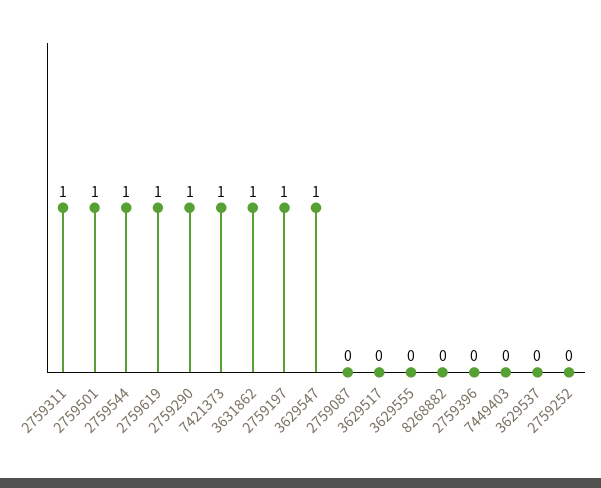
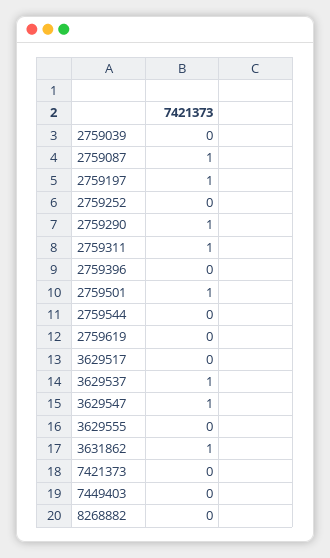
2759544: 1 -> 0
2759619: 1 -> 0
7421373: 1 -> 0
2759087: 0 -> 1
3629537: 0 -> 1
2759039: none -> 0

